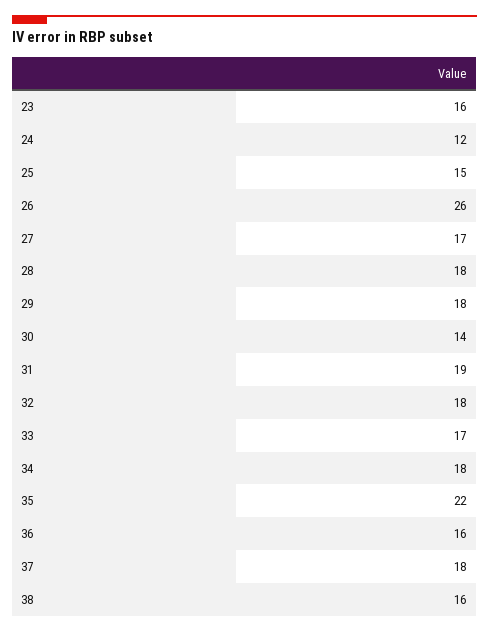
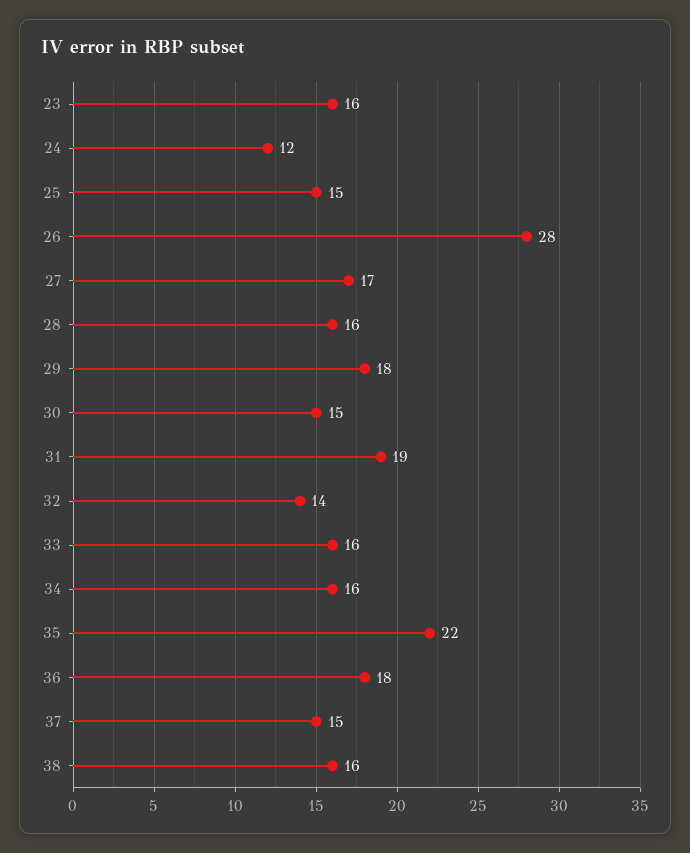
26: 26 -> 28
28: 18 -> 16
30: 14 -> 15
32: 18 -> 14
33: 17 -> 16
34: 18 -> 16
36: 16 -> 18
37: 18 -> 15

